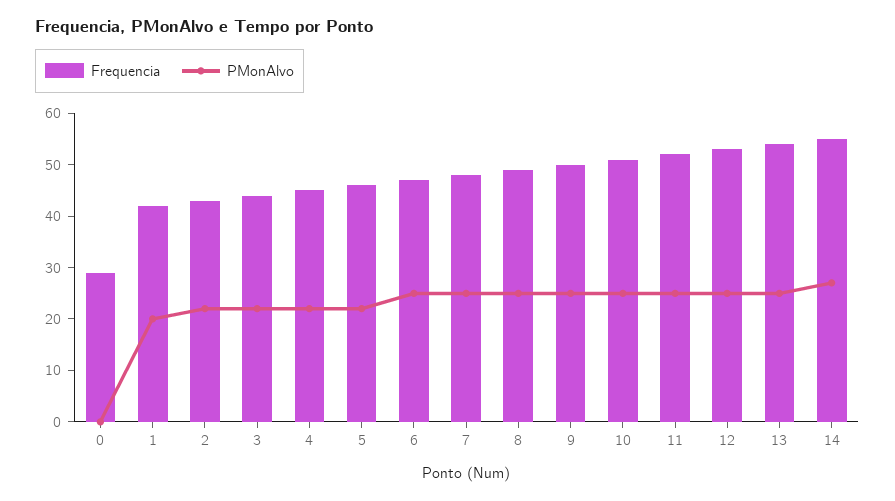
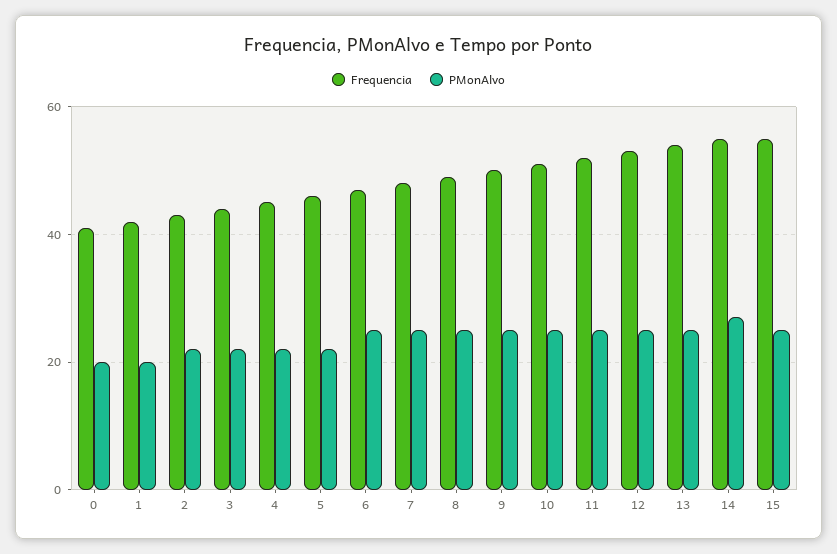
Frequencia, 0: 30 -> 40
PMonAlvo, 0: 0 -> 20
Frequencia, 15: none -> 55
PMonAlvo, 15: none -> 25

